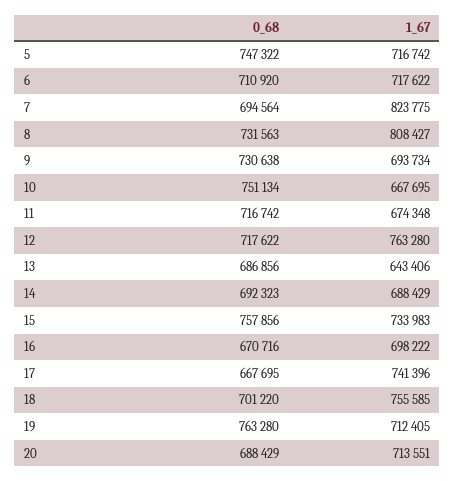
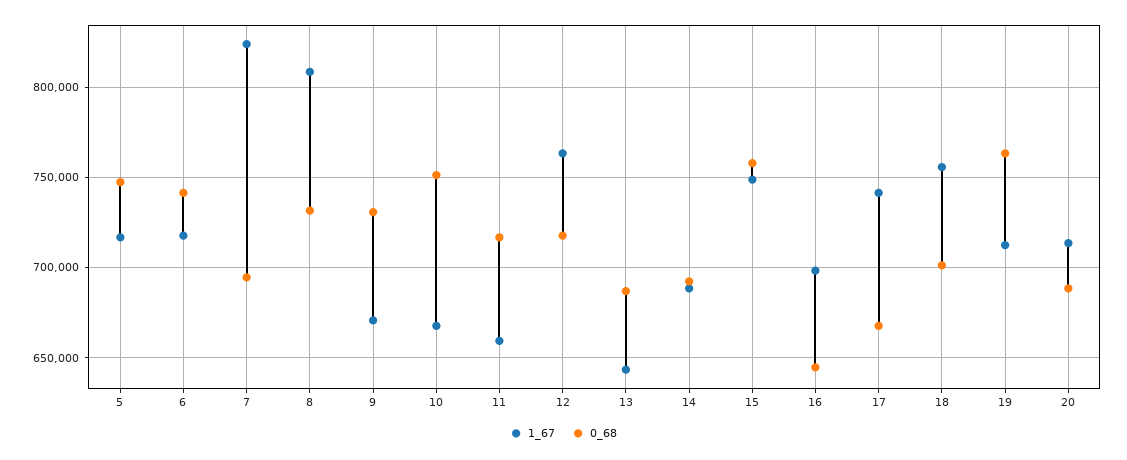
0_68, 6: 710920 -> 740000
1_67, 9: 693734 -> 670000
1_67, 11: 674348 -> 660000
1_67, 15: 733983 -> 750000
0_68, 16: 670716 -> 645000

